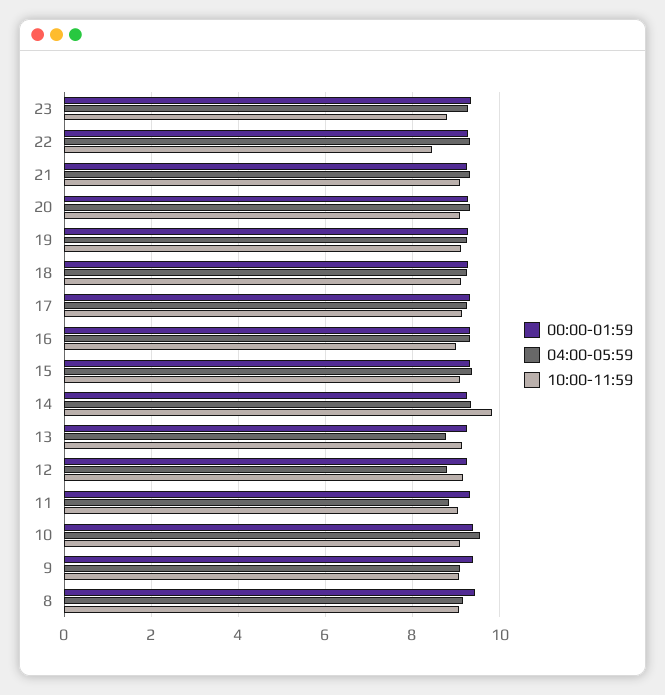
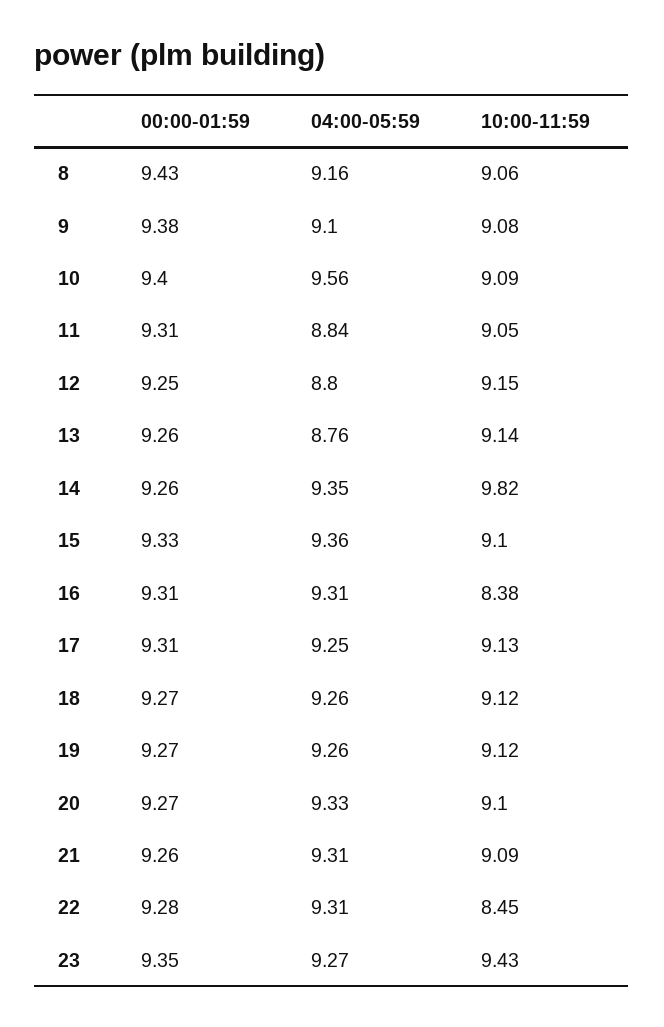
10:00-11:59, 23: 8.8 -> 9.43
10:00-11:59, 16: 9 -> 8.38

